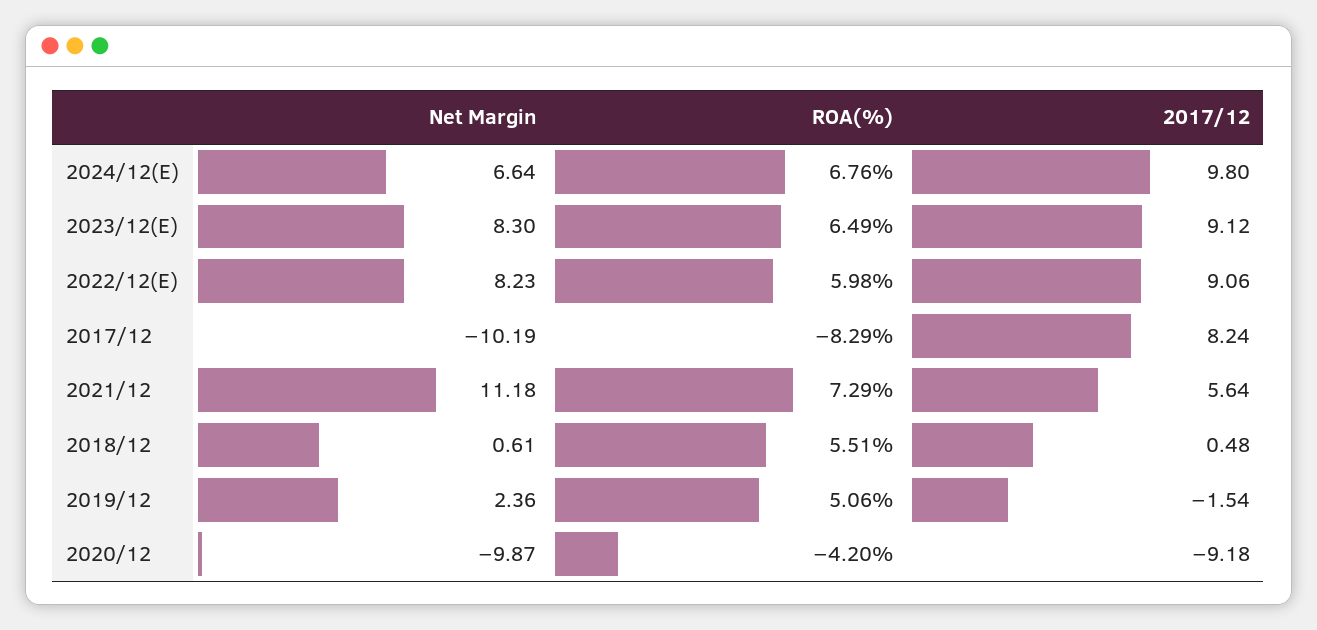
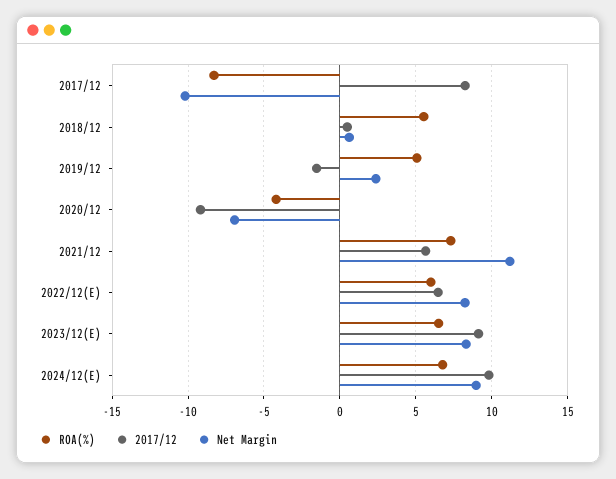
Net Margin, 2024/12(E): 6.64 -> 9
2017/12, 2022/12(E): 9.06 -> 6.5
Net Margin, 2020/12: -9.87 -> -7

